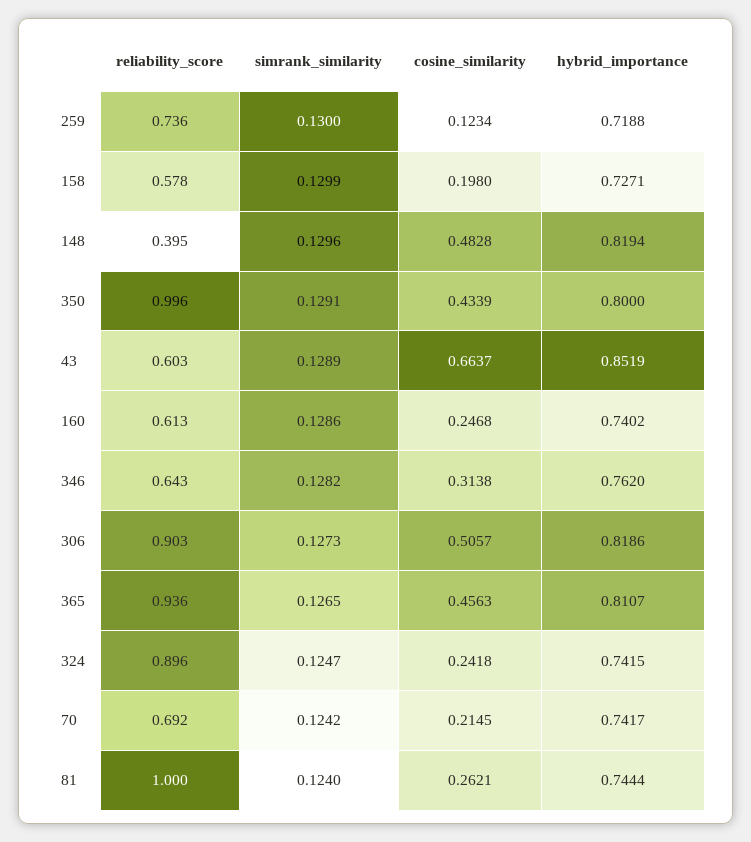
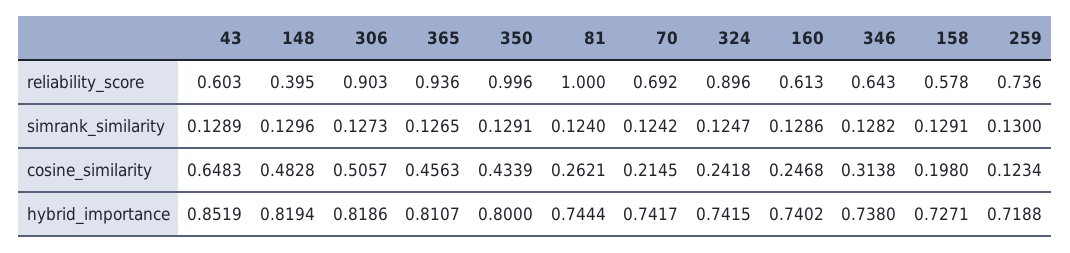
simrank_similarity, 158: 0.1299 -> 0.1291
cosine_similarity, 43: 0.6637 -> 0.6483
hybrid_importance, 346: 0.762 -> 0.738

